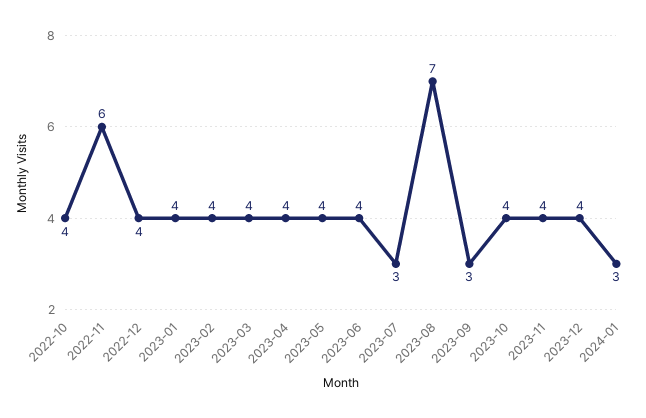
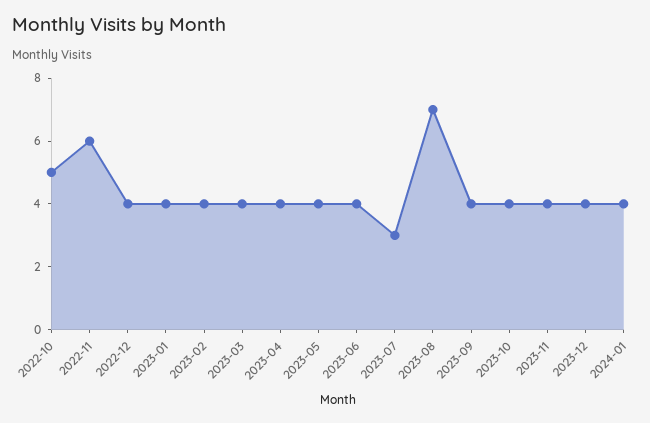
2022-10: 4 -> 5
2023-09: 3 -> 4
2024-01: 3 -> 4

